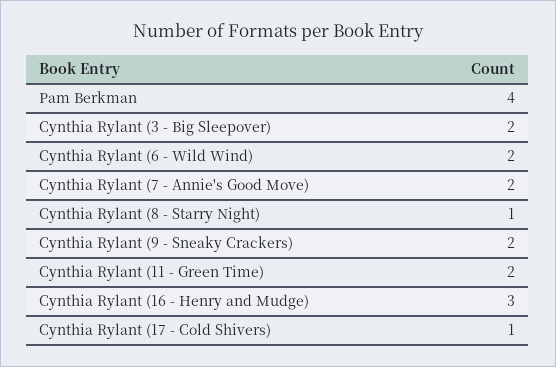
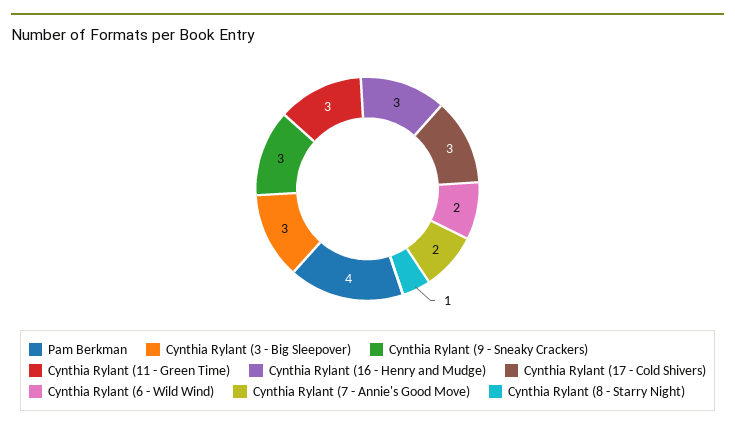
Cynthia Rylant (3 - Big Sleepover): 2 -> 3
Cynthia Rylant (9 - Sneaky Crackers): 2 -> 3
Cynthia Rylant (11 - Green Time): 2 -> 3
Cynthia Rylant (17 - Cold Shivers): 1 -> 3

